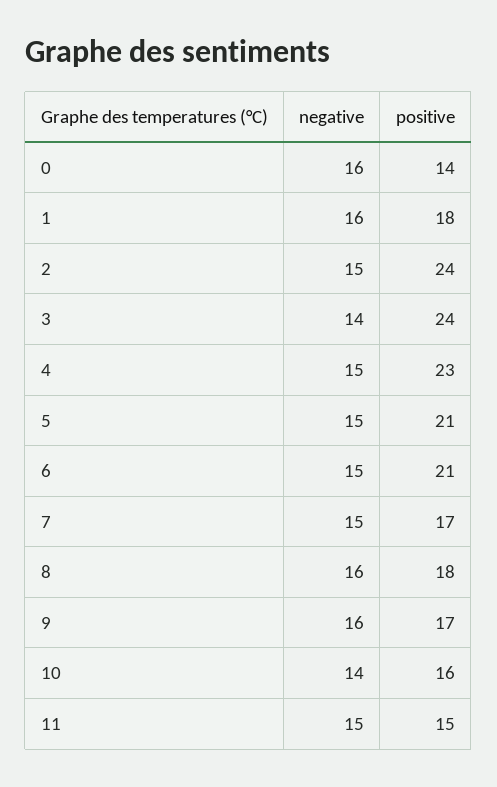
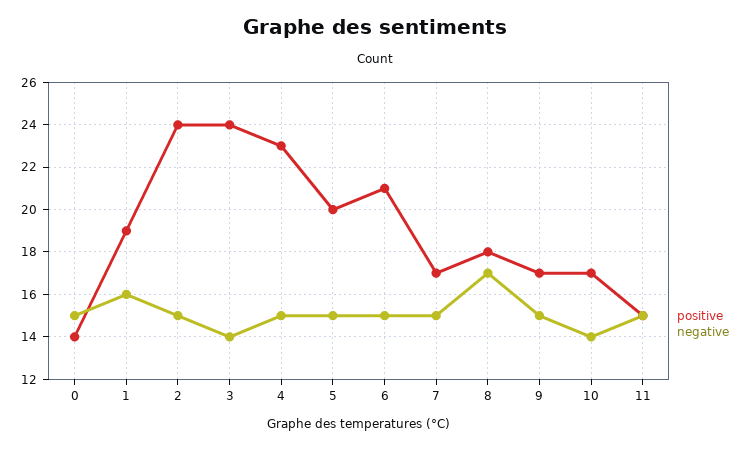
negative, 0: 16 -> 15
positive, 1: 18 -> 19
positive, 5: 21 -> 20
negative, 8: 16 -> 17
negative, 9: 16 -> 15
positive, 10: 16 -> 17

